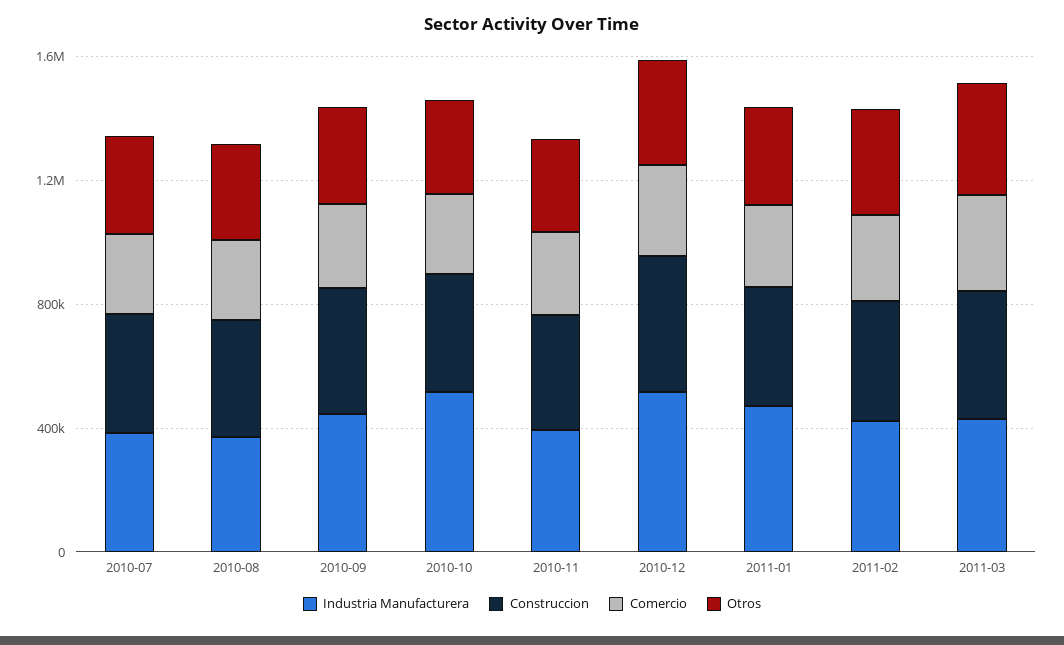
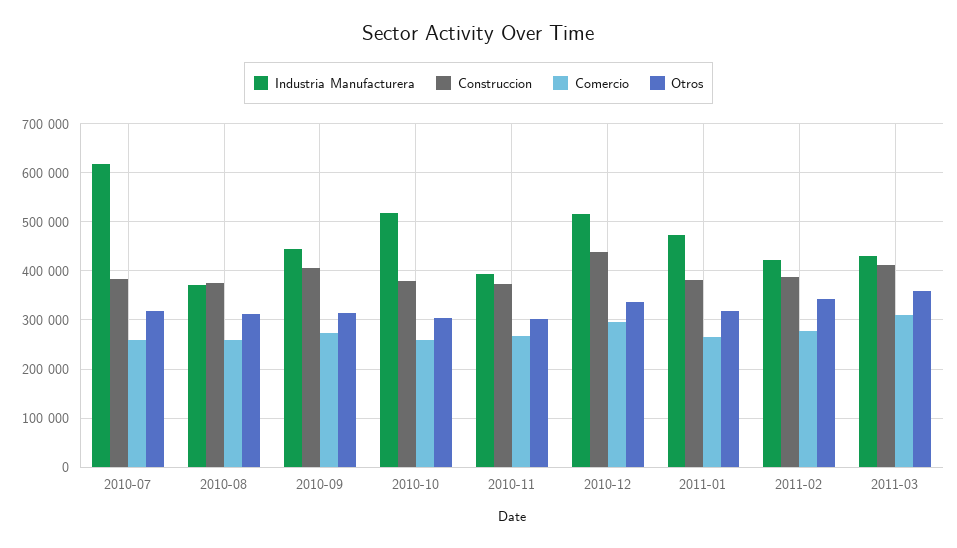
Industria Manufacturera, 2010-07: 400000 -> 620000

